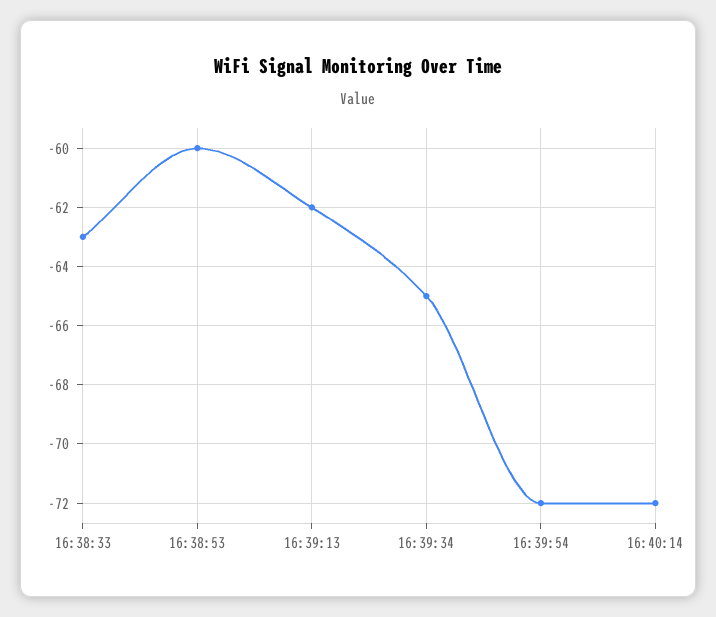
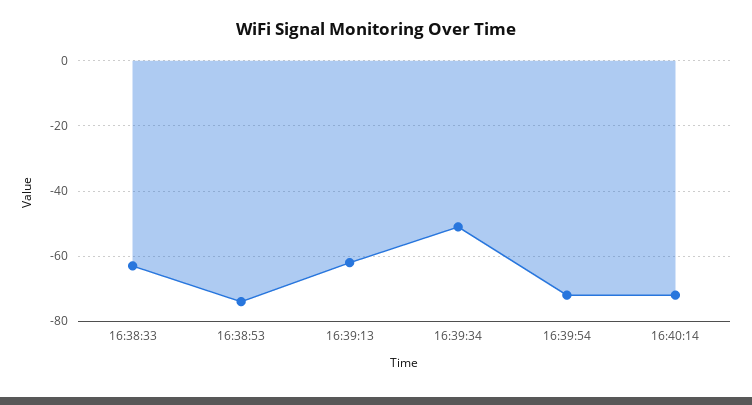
16:38:53: -60 -> -75
16:39:34: -65 -> -50

